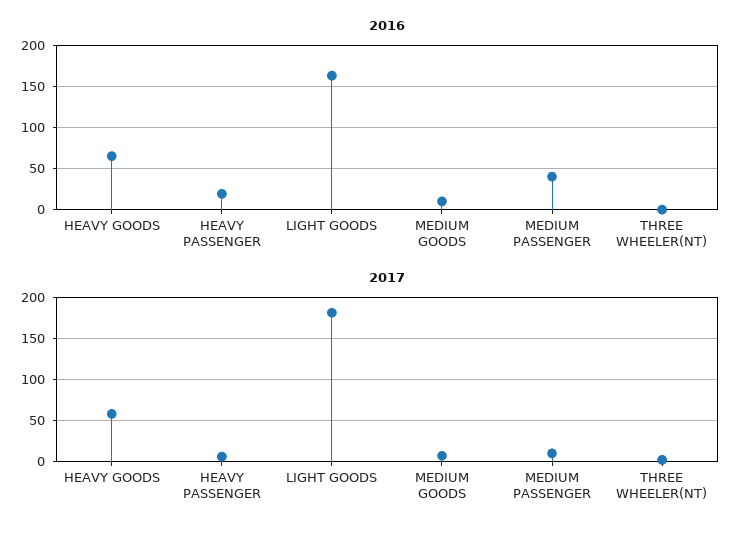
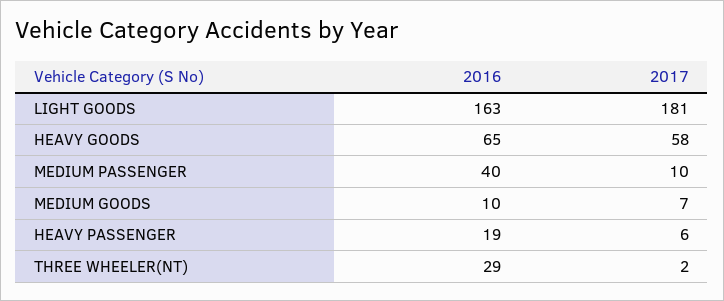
2016, THREE WHEELER(NT): 0 -> 29

